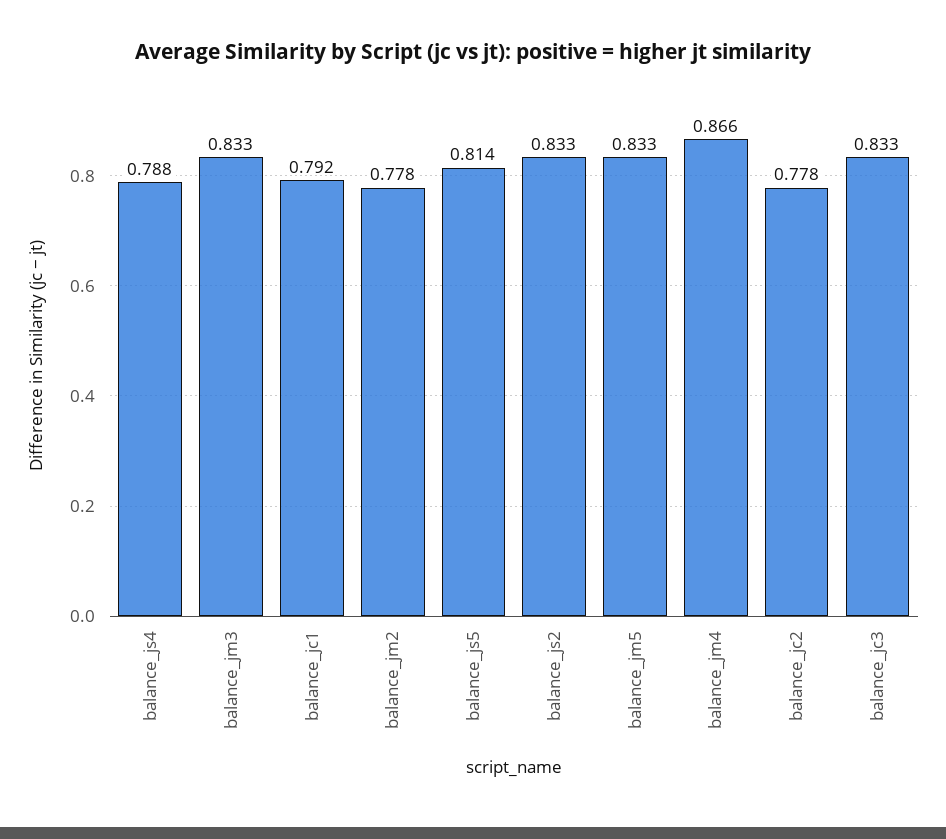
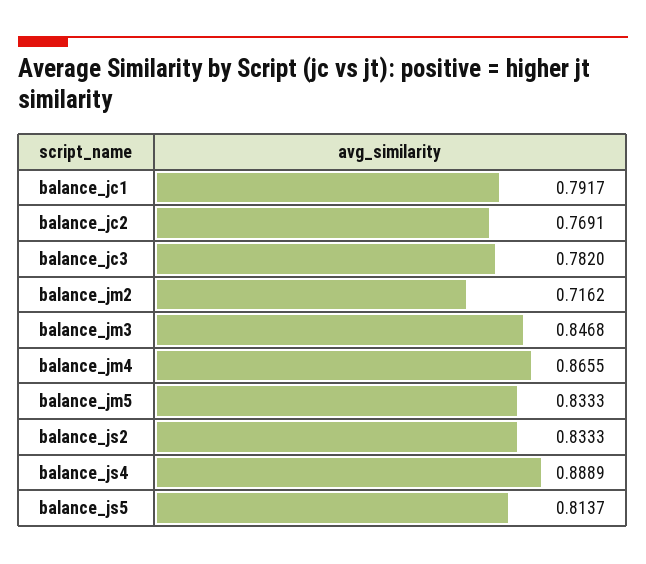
balance_js4: 0.788 -> 0.8889
balance_jm3: 0.833 -> 0.8468
balance_jm2: 0.778 -> 0.7162
balance_jc2: 0.778 -> 0.7691
balance_jc3: 0.833 -> 0.782

